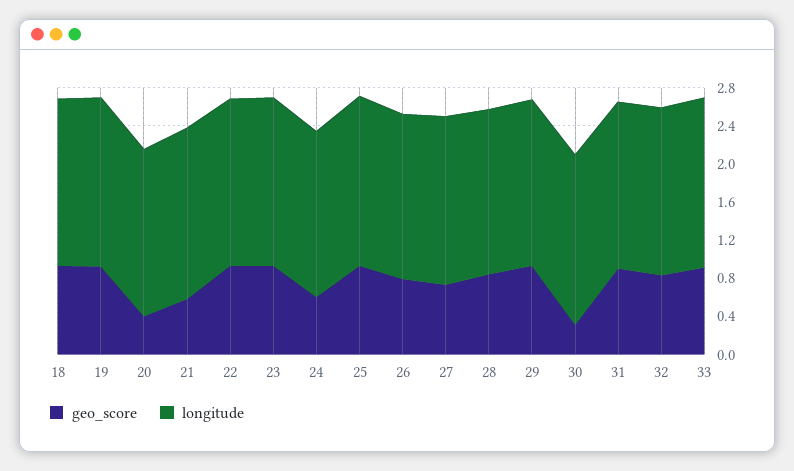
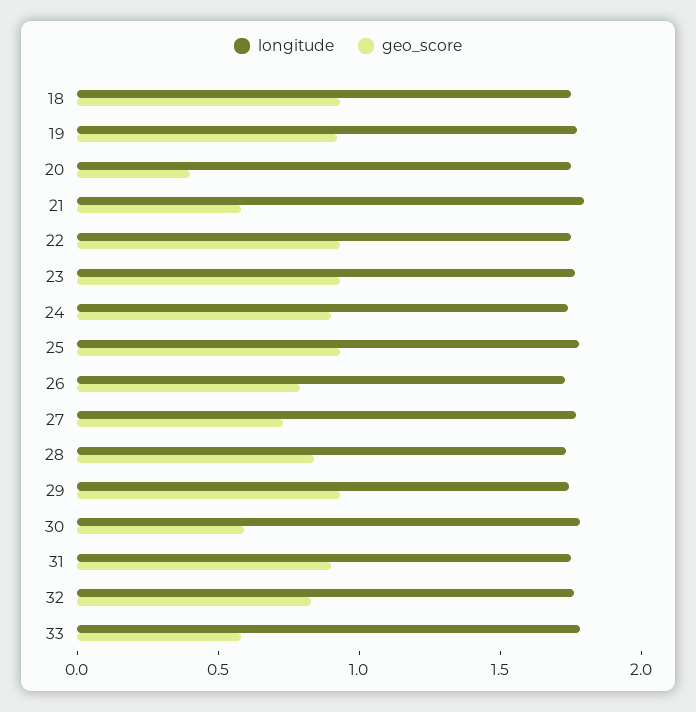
geo_score, 24: 0.6 -> 0.9
geo_score, 30: 0.3 -> 0.6
geo_score, 33: 0.9 -> 0.6

